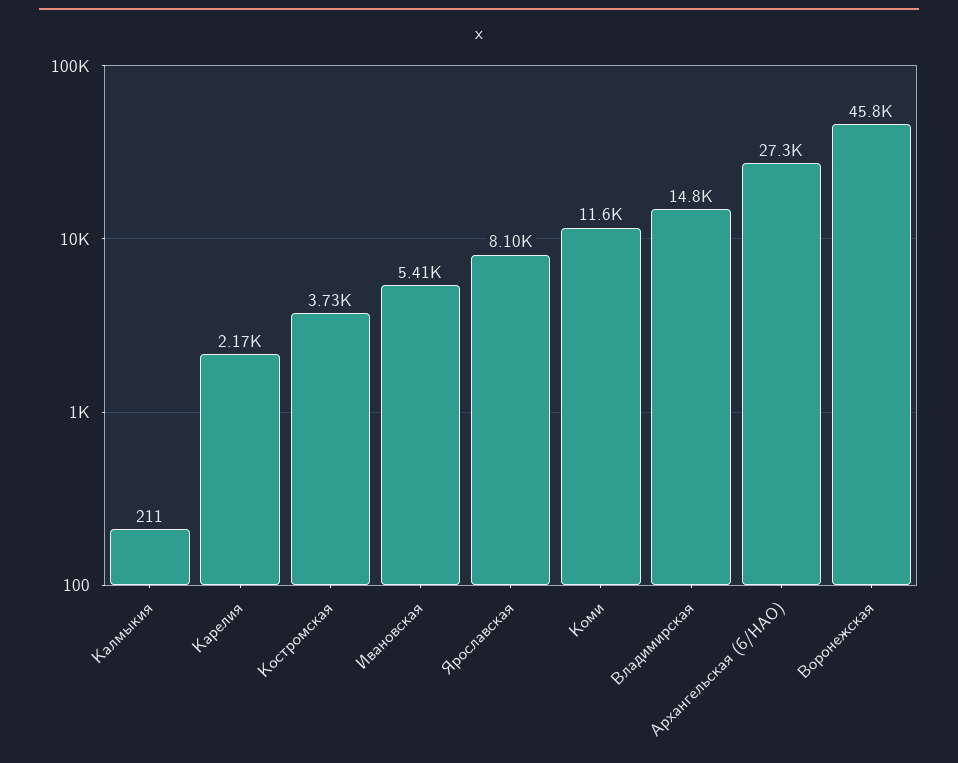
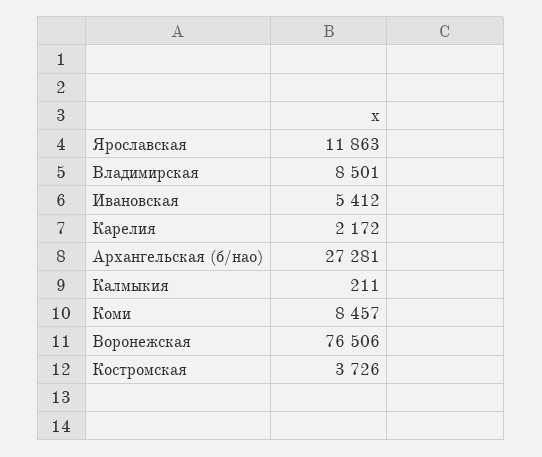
Ярославская: 8100 -> 11863
Коми: 11600 -> 8457
Владимирская: 14800 -> 8501
Воронежская: 45800 -> 76506

